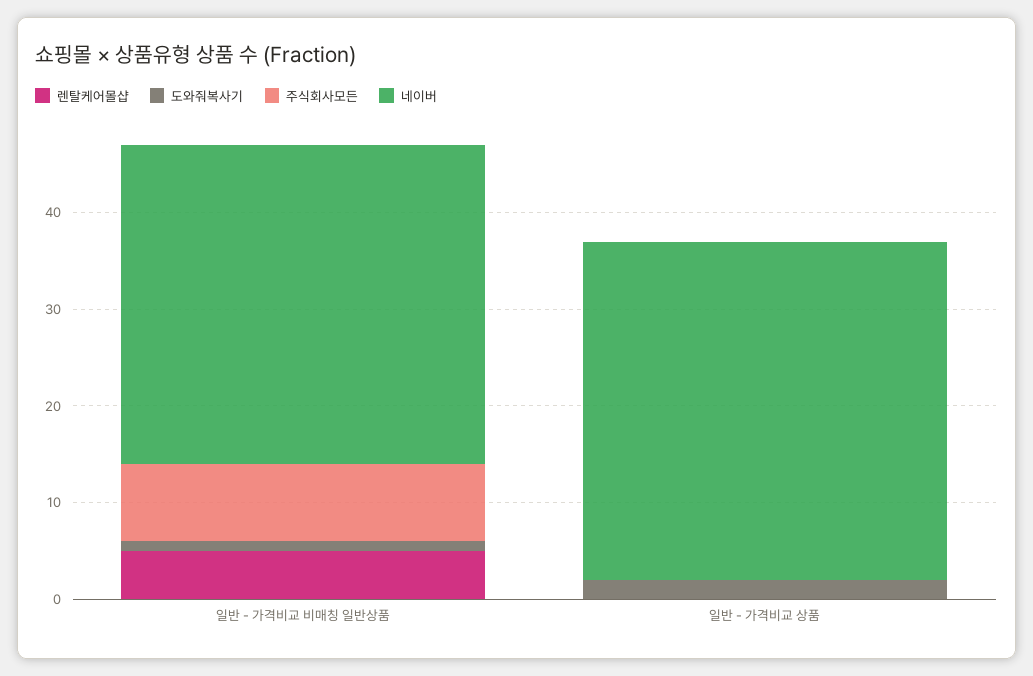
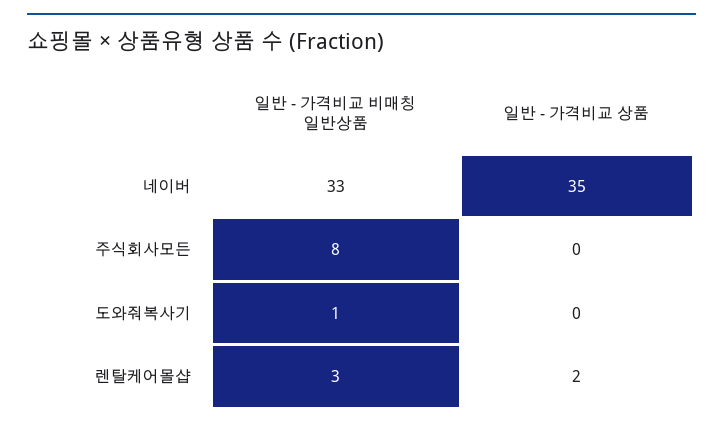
렌탈케어몰샵, 일반 - 가격비교 비매칭 일반상품: 5 -> 3
렌탈케어몰샵, 일반 - 가격비교 상품: 0 -> 2
도와줘복사기, 일반 - 가격비교 상품: 2 -> 0

